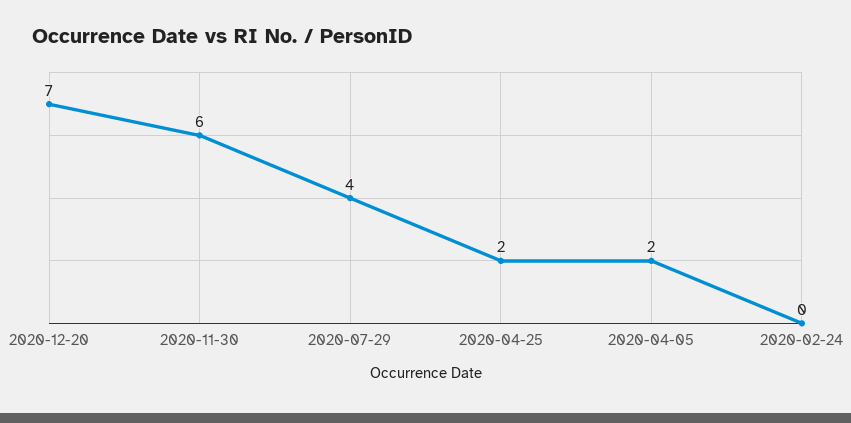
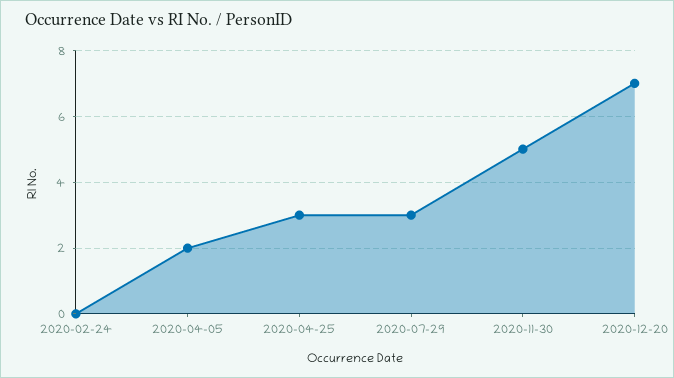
2020-11-30: 6 -> 5
2020-07-29: 4 -> 3
2020-04-25: 2 -> 3

